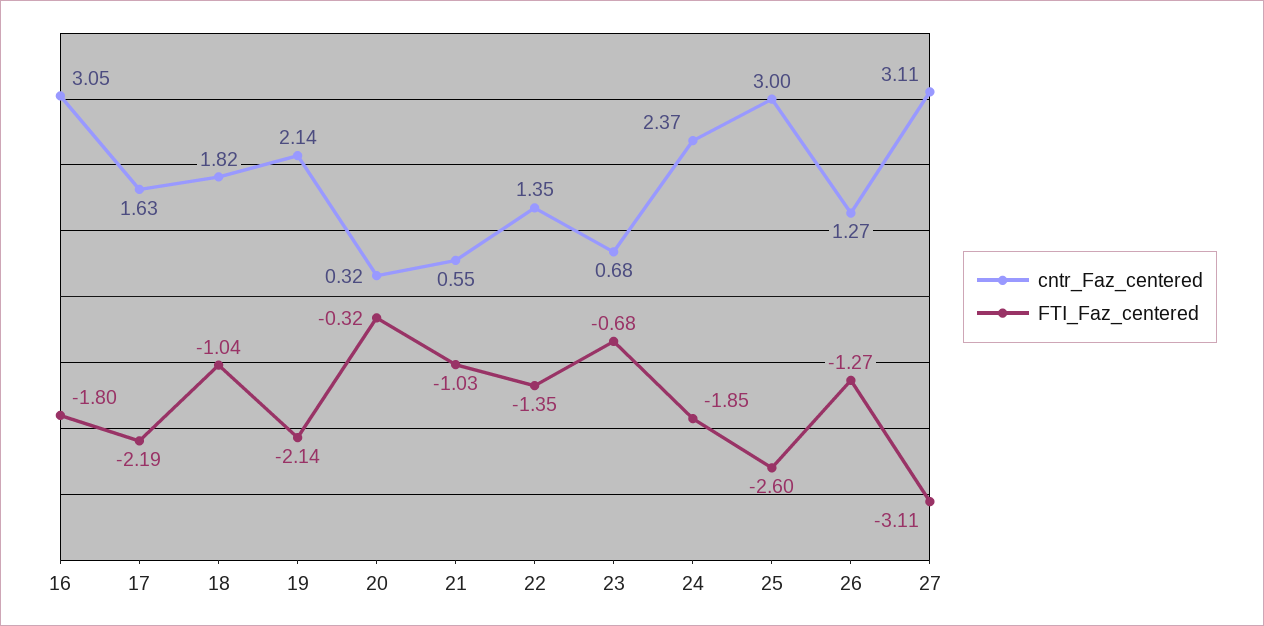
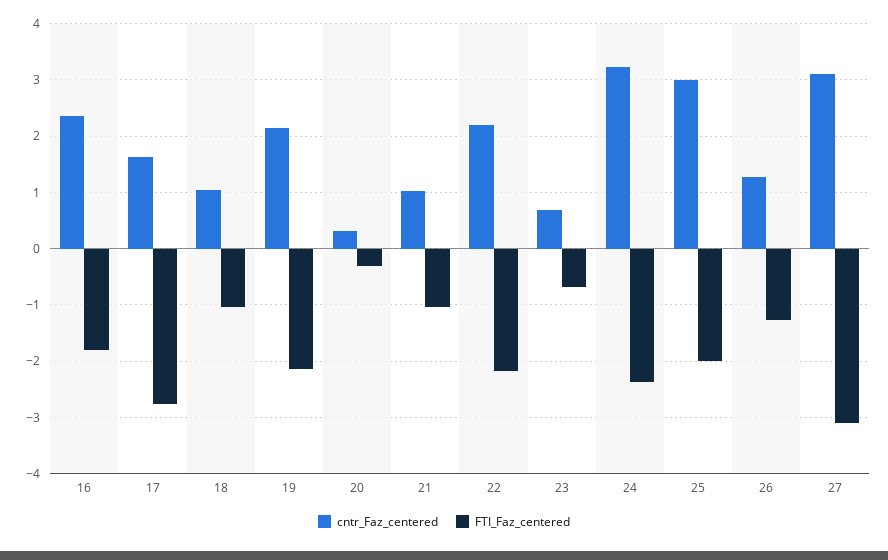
cntr_Faz_centered, 16: 3.05 -> 2.4
FTI_Faz_centered, 17: -2.19 -> -2.8
cntr_Faz_centered, 18: 1.82 -> 1
cntr_Faz_centered, 21: 0.55 -> 1
cntr_Faz_centered, 22: 1.35 -> 2.2
FTI_Faz_centered, 22: -1.35 -> -2.2
cntr_Faz_centered, 24: 2.37 -> 3.2
FTI_Faz_centered, 24: -1.85 -> -2.4
FTI_Faz_centered, 25: -2.6 -> -2

